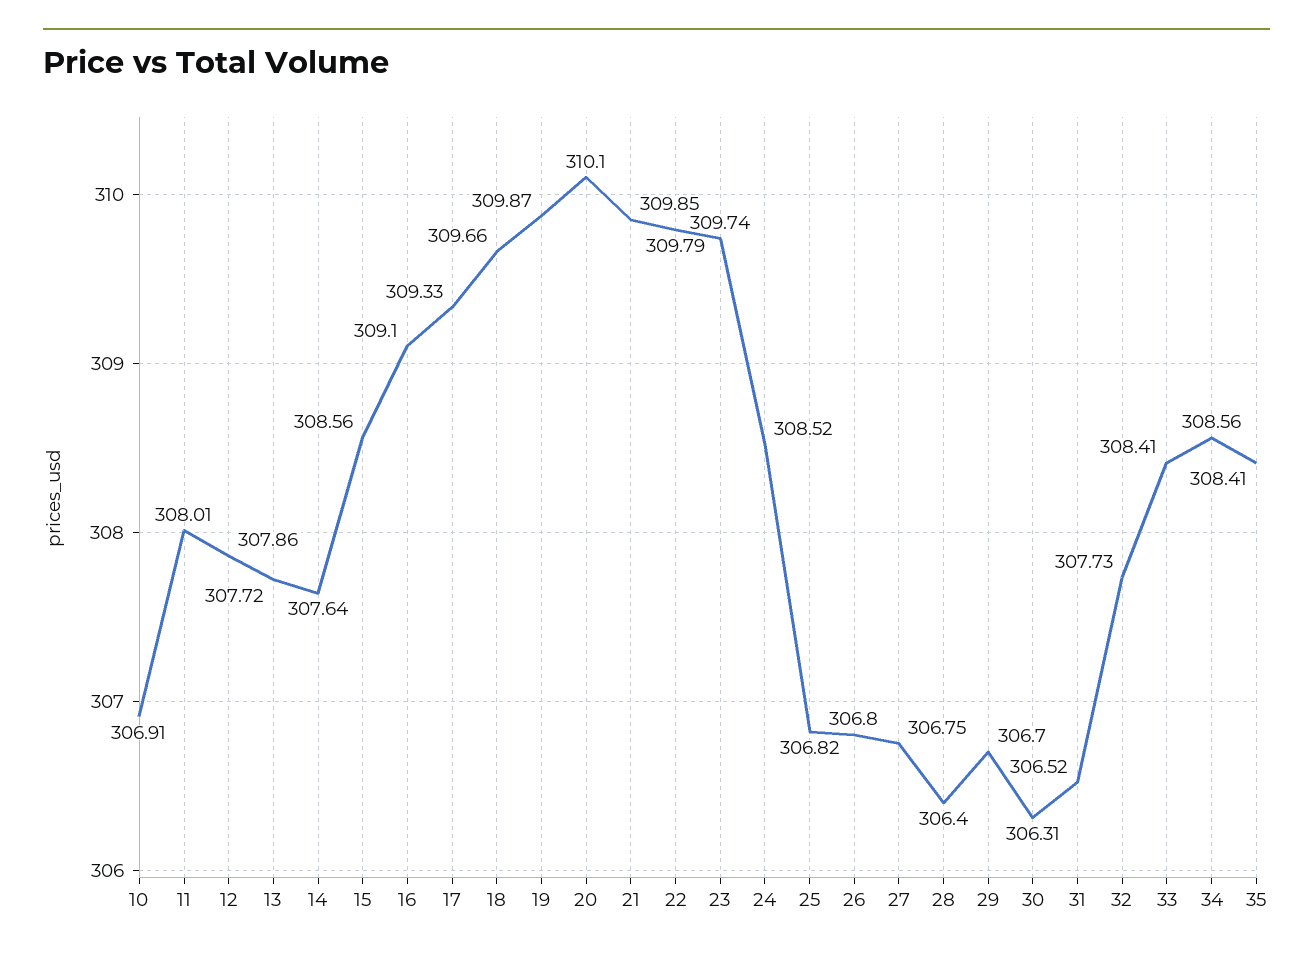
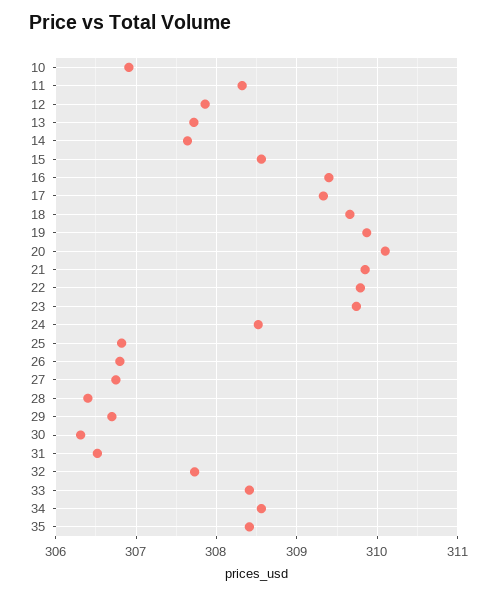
11: 308.01 -> 308.3
16: 309.1 -> 309.4

